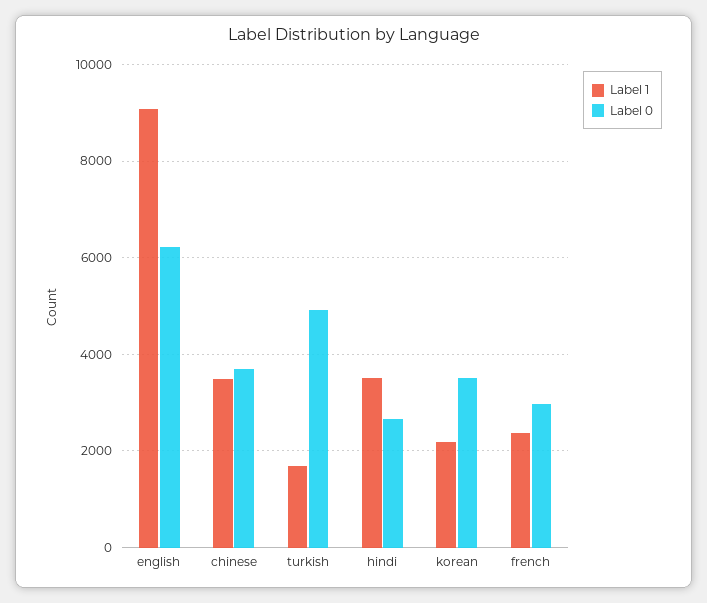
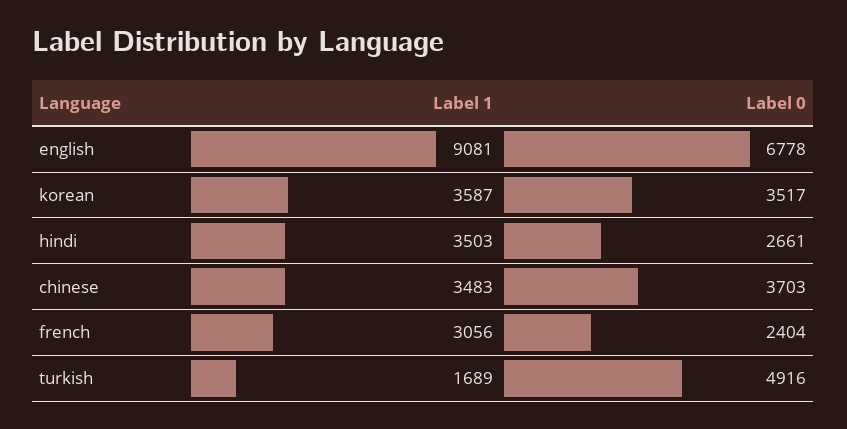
Label 0, english: 6200 -> 6778
Label 1, korean: 2200 -> 3587
Label 1, french: 2400 -> 3056
Label 0, french: 3000 -> 2404

